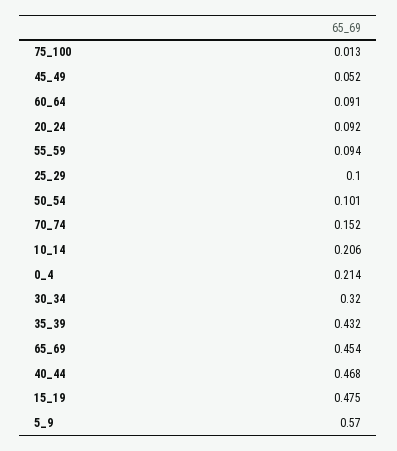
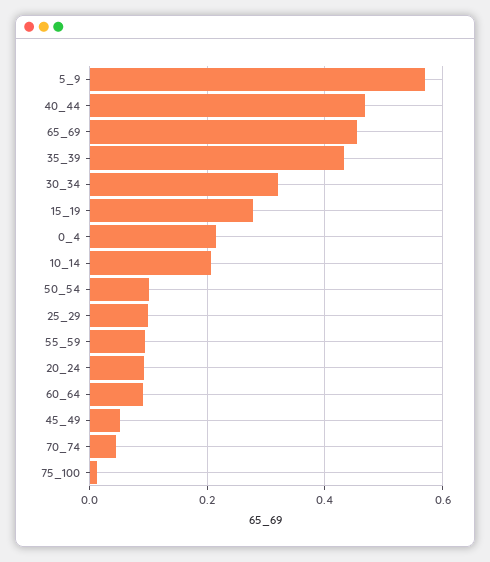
70_74: 0.152 -> 0.04
15_19: 0.475 -> 0.28

